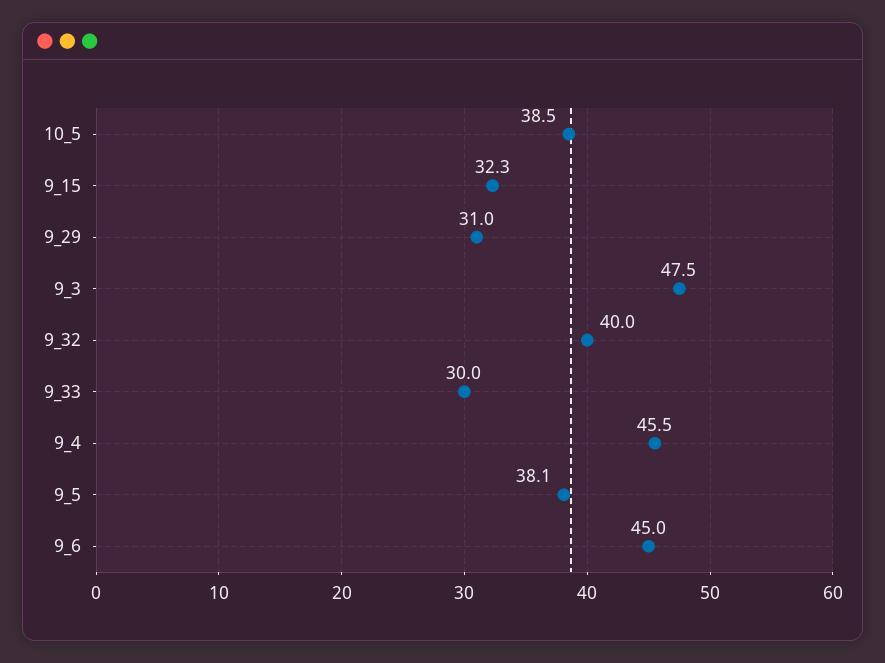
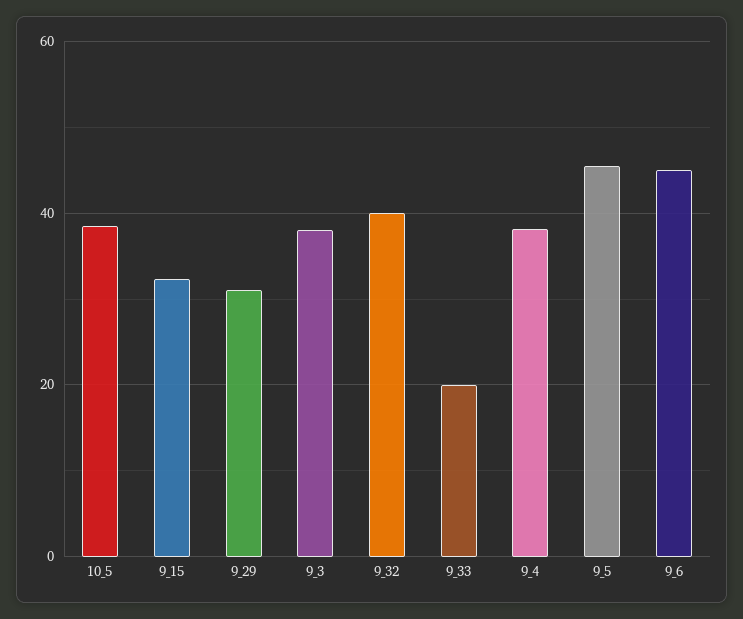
9_3: 47.5 -> 38
9_33: 30 -> 20
9_4: 45.5 -> 38
9_5: 38.1 -> 46

